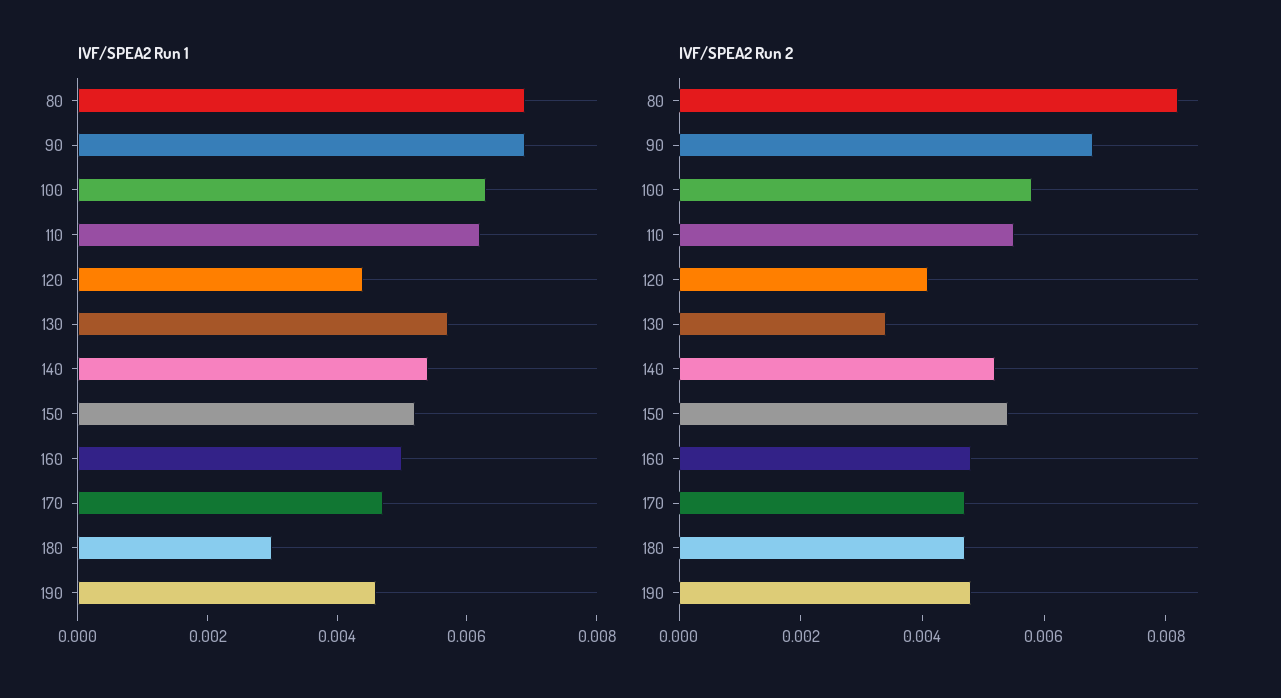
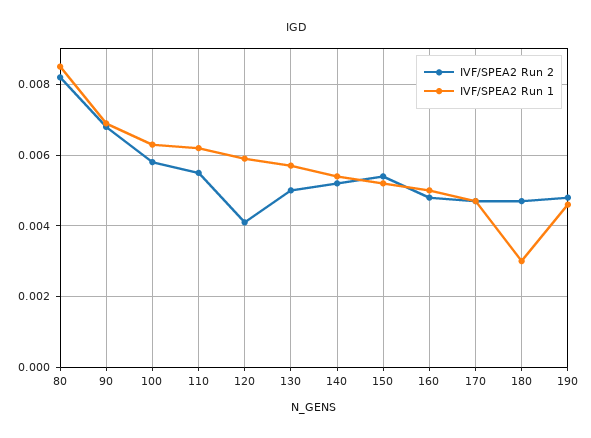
IVF/SPEA2 Run 1, 80: 0.007 -> 0.0085
IVF/SPEA2 Run 1, 120: 0.0045 -> 0.006
IVF/SPEA2 Run 2, 130: 0.0035 -> 0.005

